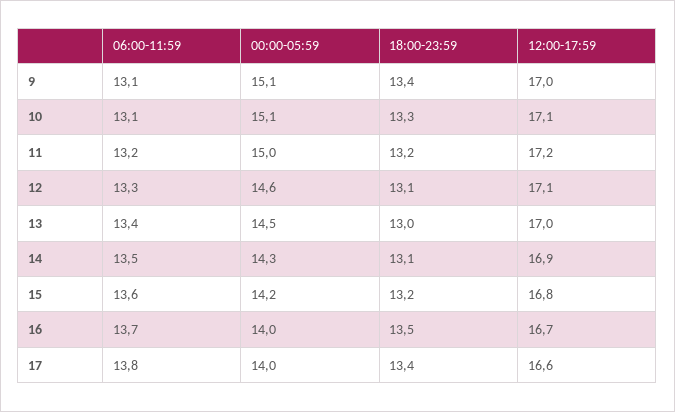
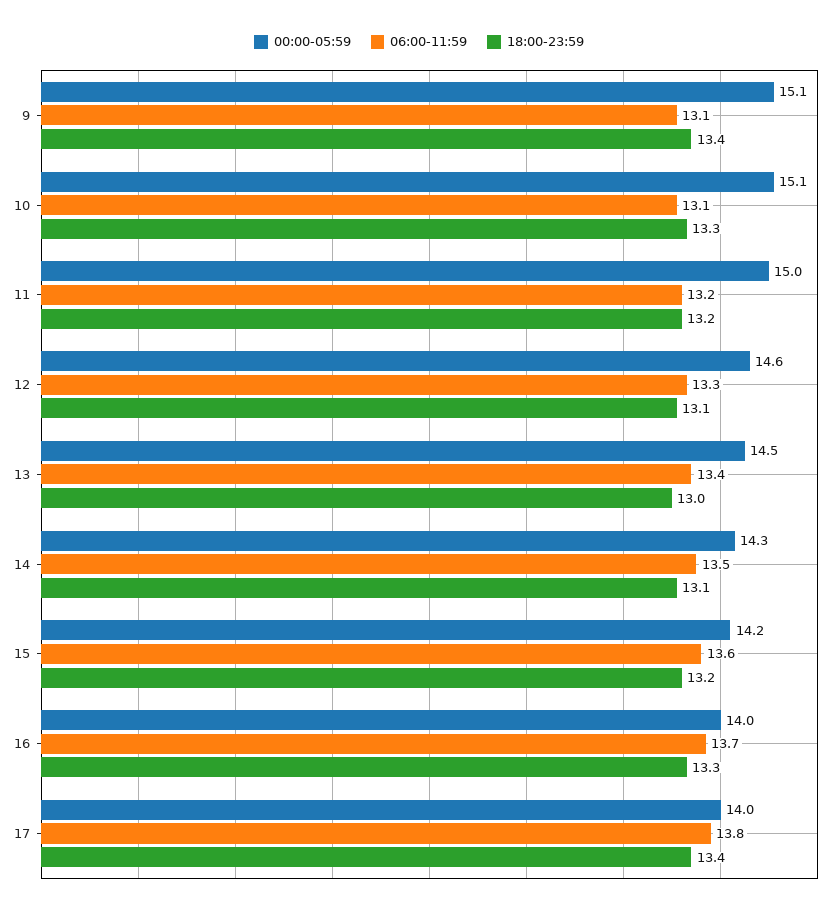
12:00-17:59, 9: 17 -> none
12:00-17:59, 10: 17.1 -> none
12:00-17:59, 11: 17.2 -> none
12:00-17:59, 12: 17.1 -> none
12:00-17:59, 13: 17 -> none
12:00-17:59, 14: 16.9 -> none
12:00-17:59, 15: 16.8 -> none
18:00-23:59, 16: 13.5 -> 13.3
12:00-17:59, 16: 16.7 -> none
12:00-17:59, 17: 16.6 -> none

